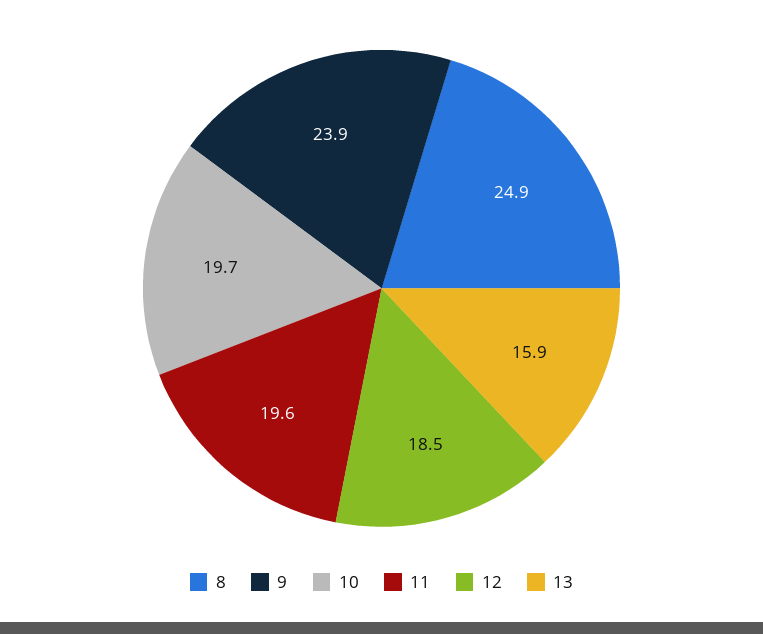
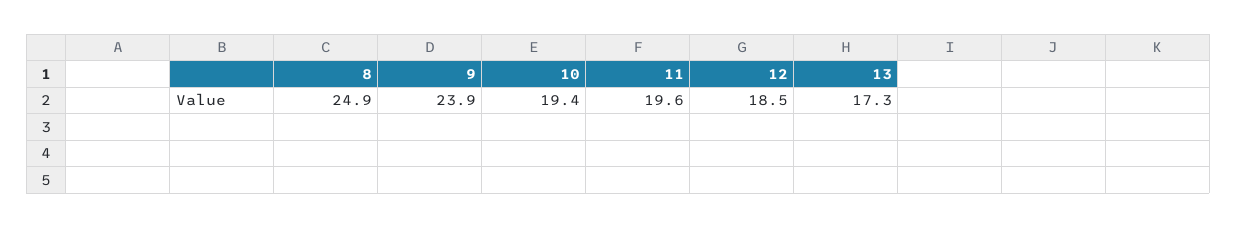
10: 19.7 -> 19.4
13: 15.9 -> 17.3

